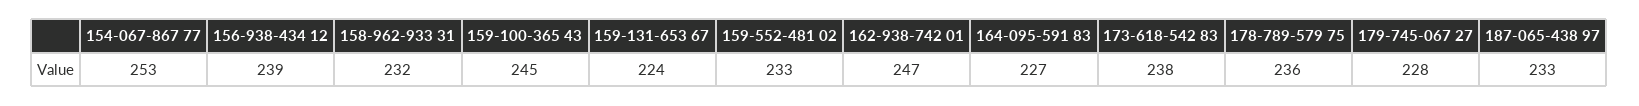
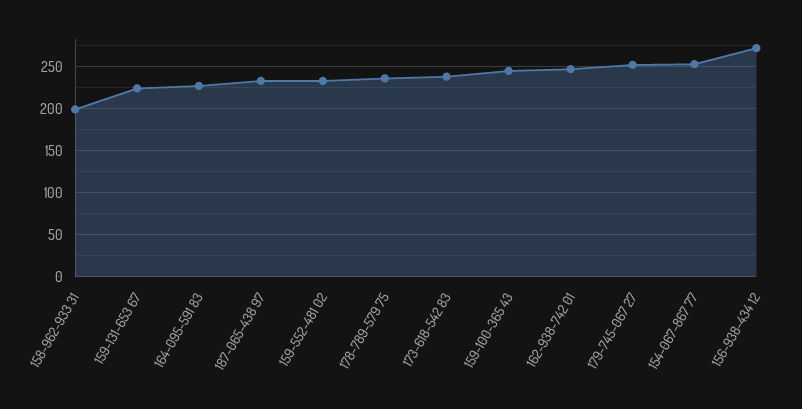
156-938-434 12: 239 -> 270
158-962-933 31: 232 -> 200
179-745-067 27: 228 -> 250

